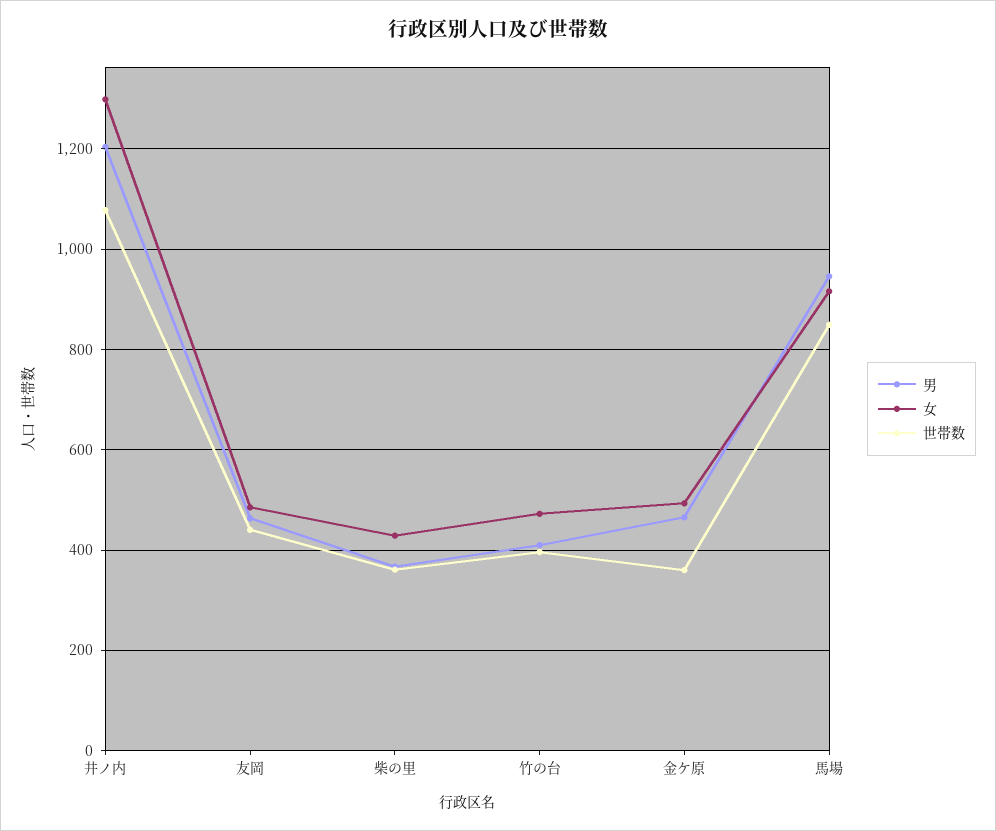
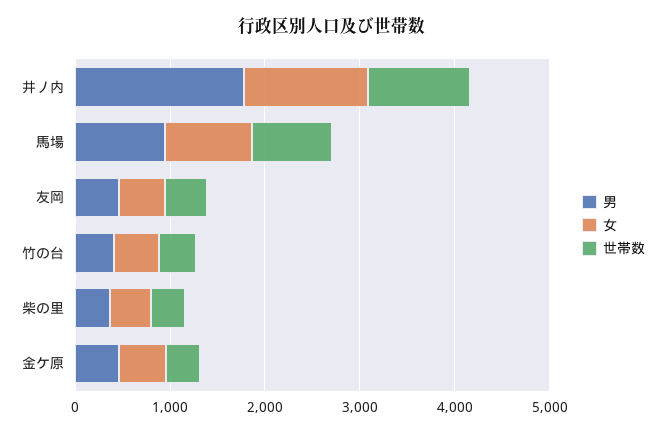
男, 井ノ内: 1200 -> 1800

